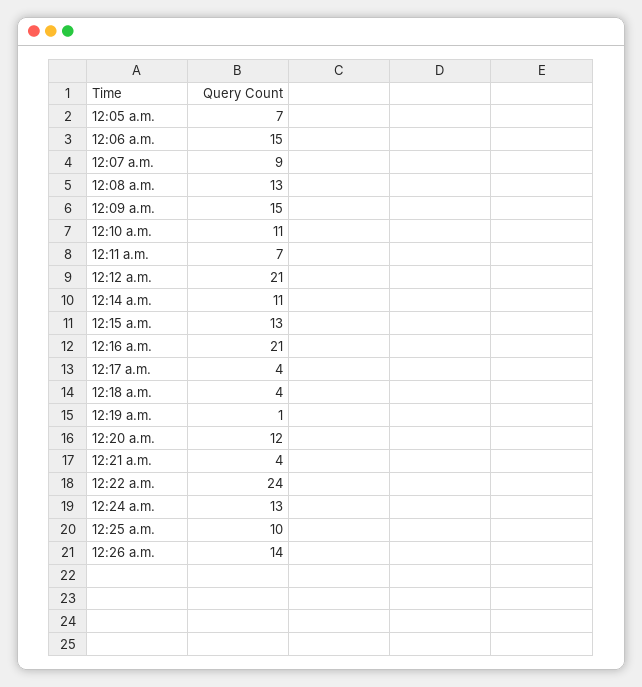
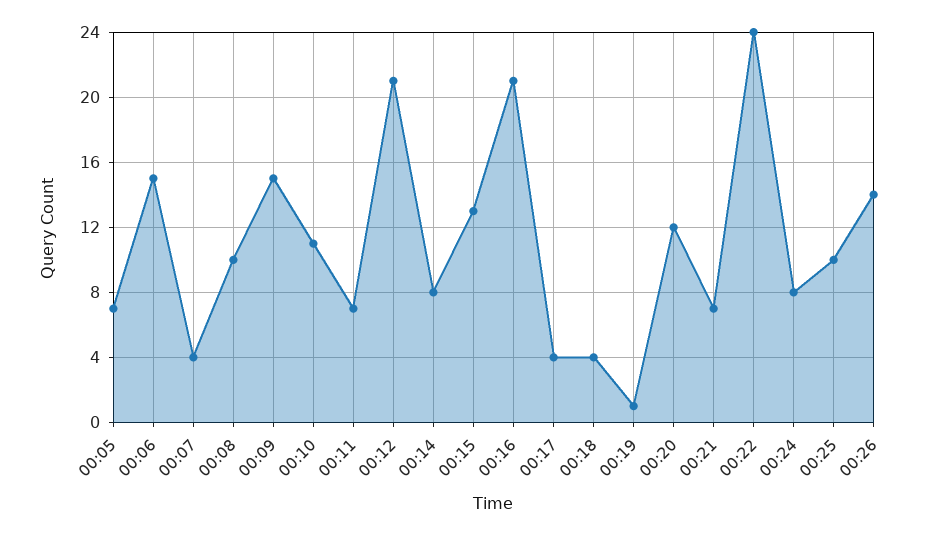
12:07 a.m.: 9 -> 4
12:08 a.m.: 13 -> 10
12:14 a.m.: 11 -> 8
12:21 a.m.: 4 -> 7
12:24 a.m.: 13 -> 8

